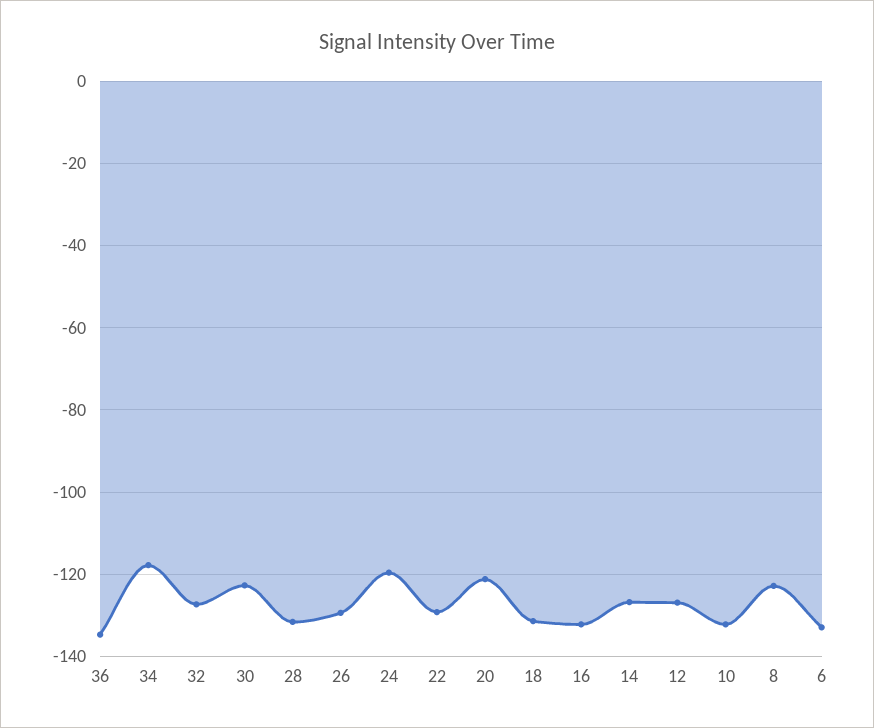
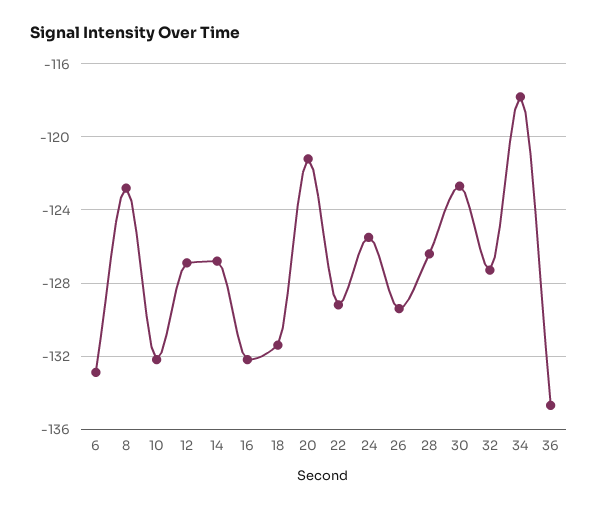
28: -132 -> -126.5
24: -120 -> -125.5

